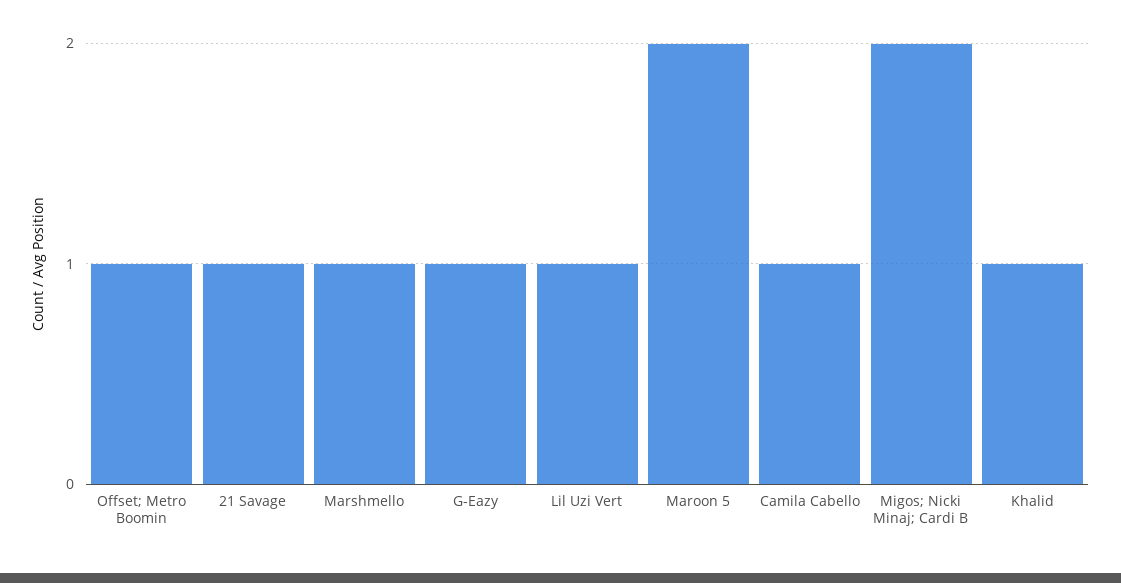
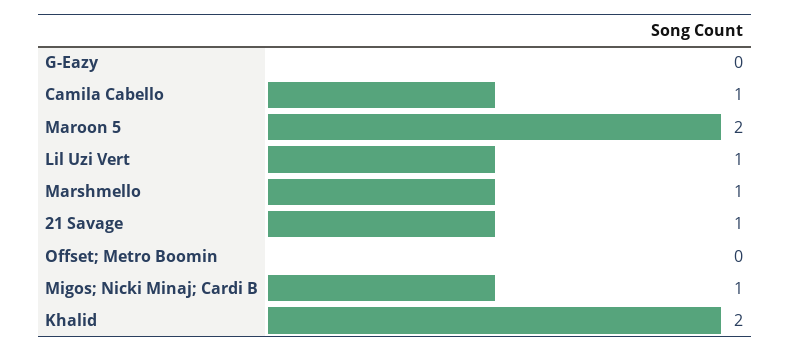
Offset; Metro Boomin: 1 -> 0
G-Eazy: 1 -> 0
Migos; Nicki Minaj; Cardi B: 2 -> 1
Khalid: 1 -> 2

